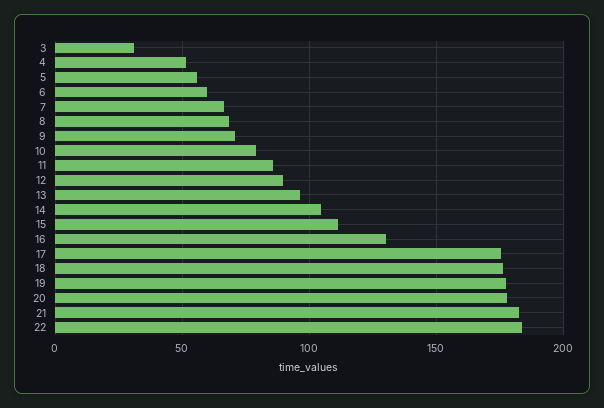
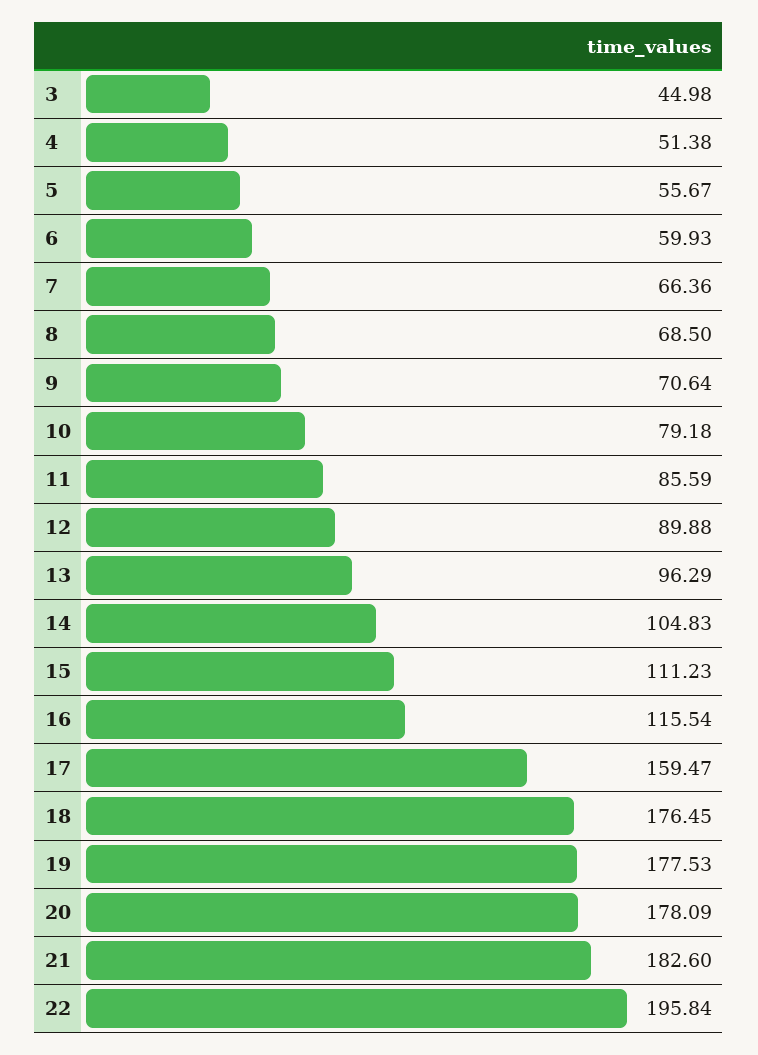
3: 30 -> 44.98
16: 130 -> 115.54
17: 175 -> 159.47
22: 185 -> 195.84

